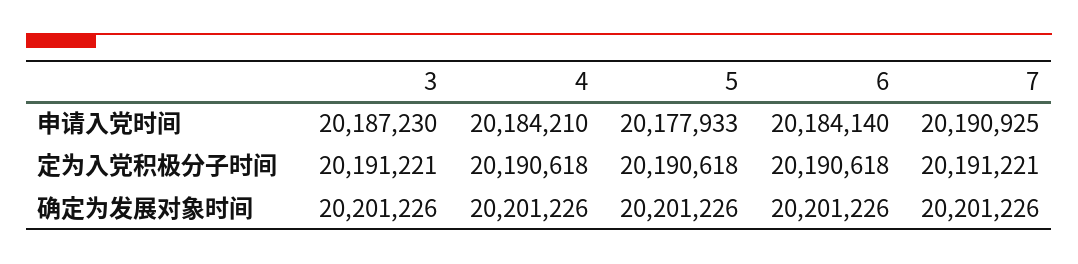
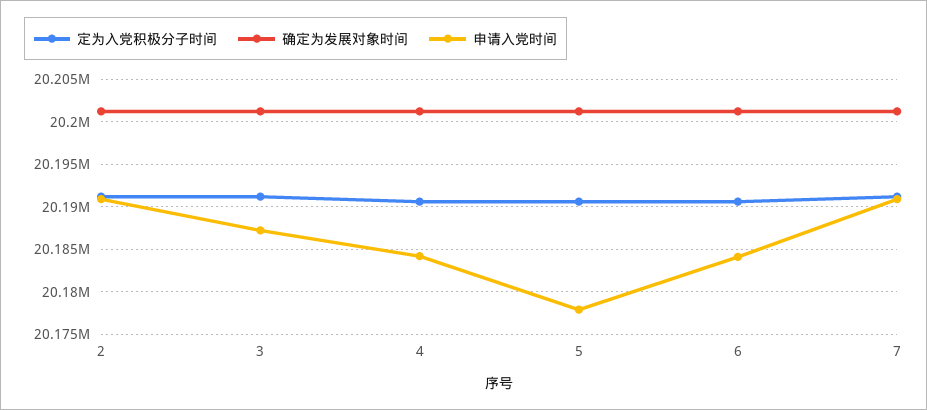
定为入党积极分子时间, 2: none -> 20191000
确定为发展对象时间, 2: none -> 20201000
申请入党时间, 2: none -> 20191000

